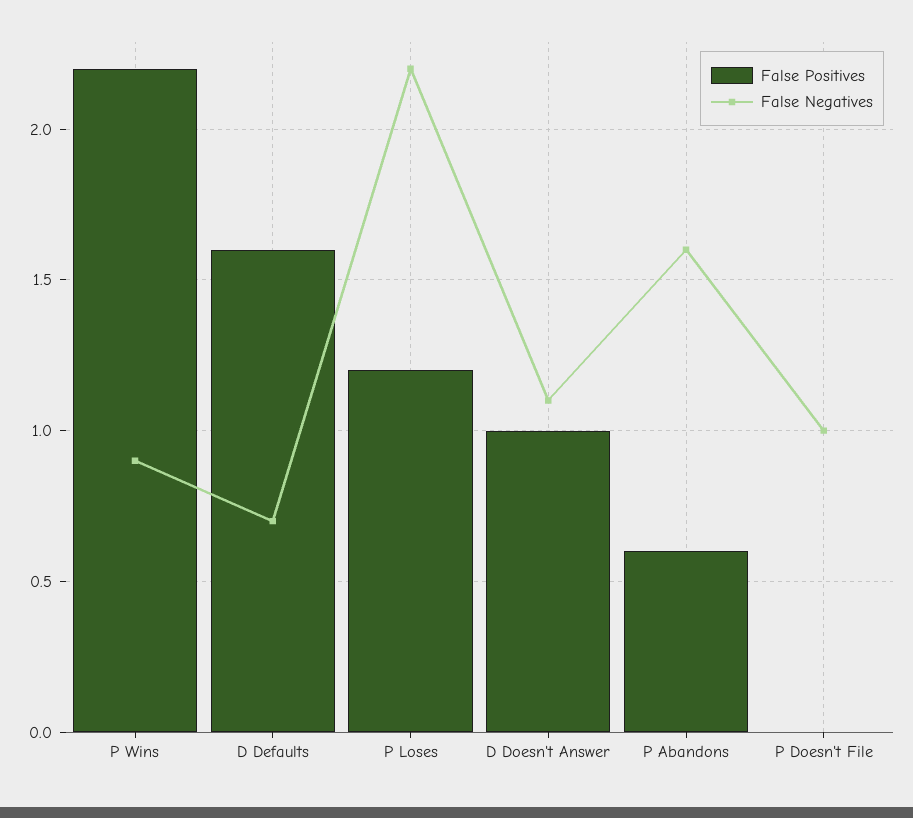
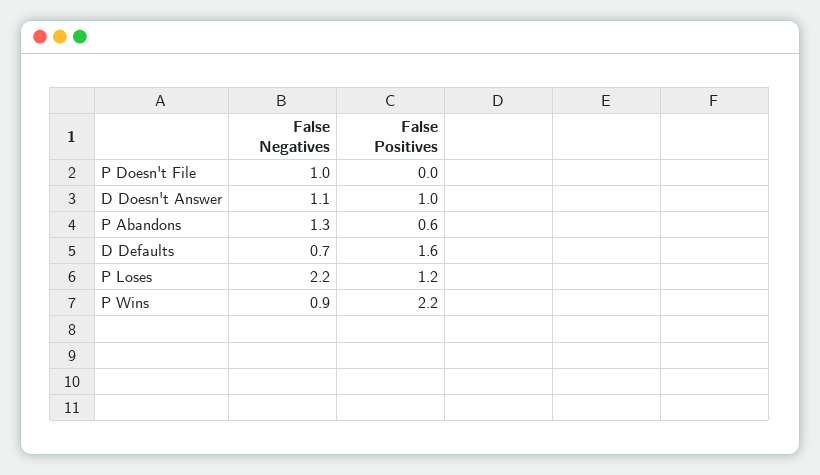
False Negatives, P Abandons: 1.6 -> 1.3

